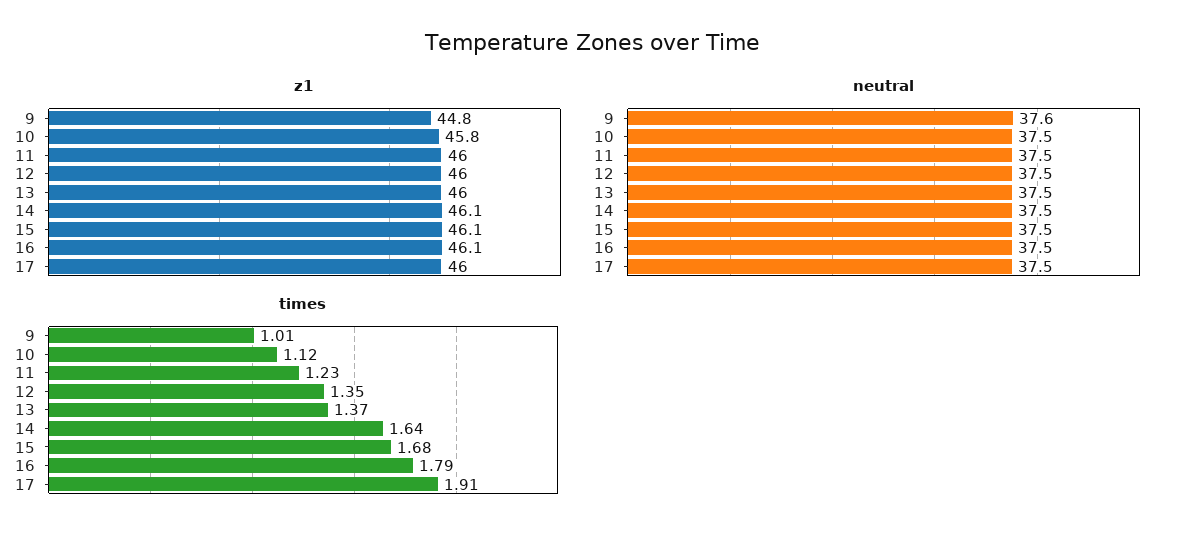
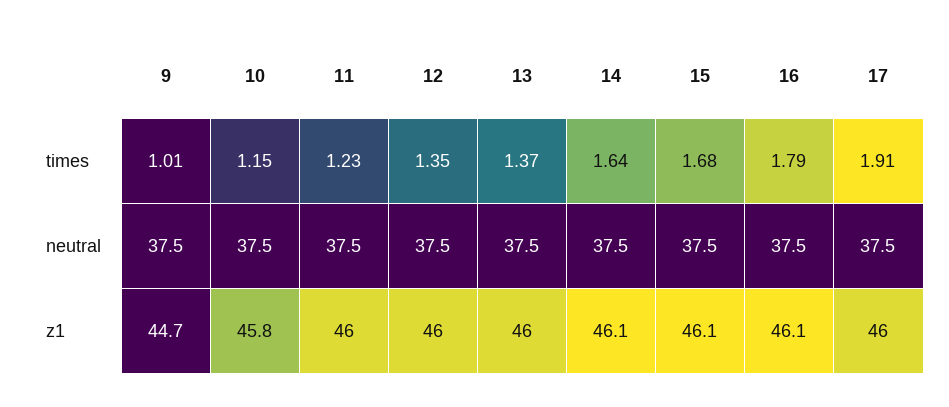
z1, 9: 44.8 -> 44.7
neutral, 9: 37.6 -> 37.5
times, 10: 1.12 -> 1.15

